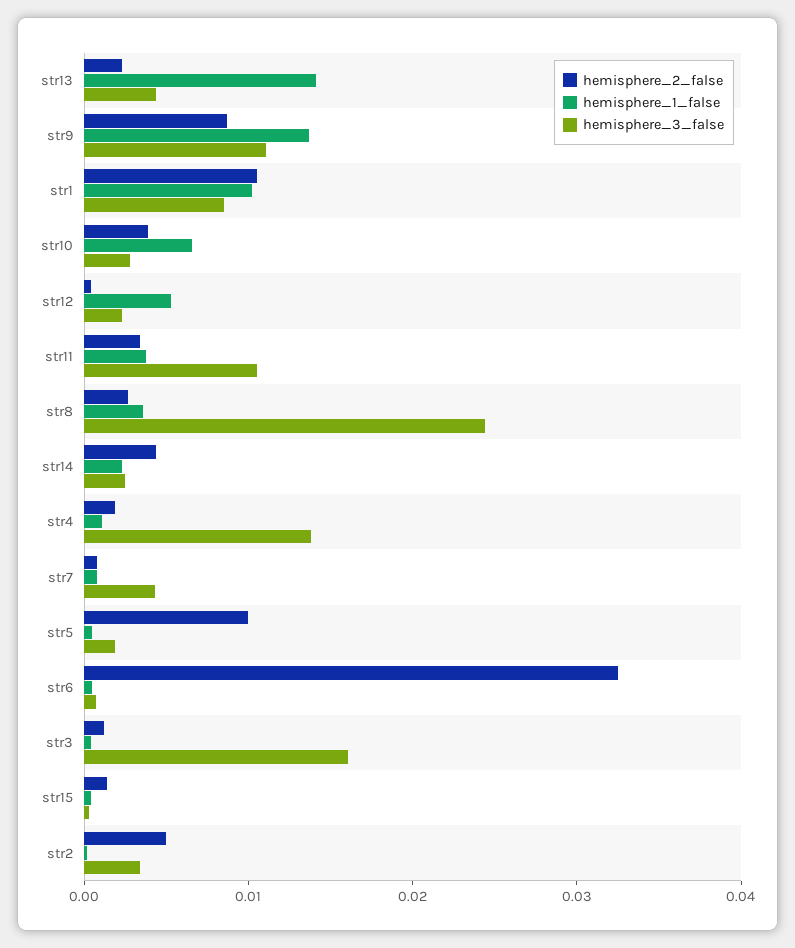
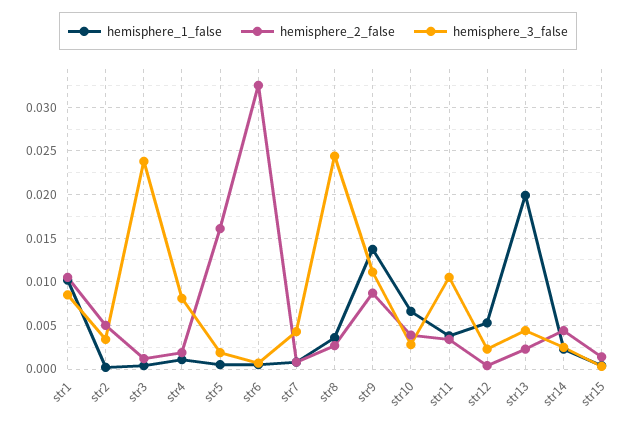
hemisphere_1_false, str13: 0.014 -> 0.02
hemisphere_3_false, str4: 0.014 -> 0.008
hemisphere_2_false, str5: 0.01 -> 0.016
hemisphere_3_false, str3: 0.016 -> 0.024

